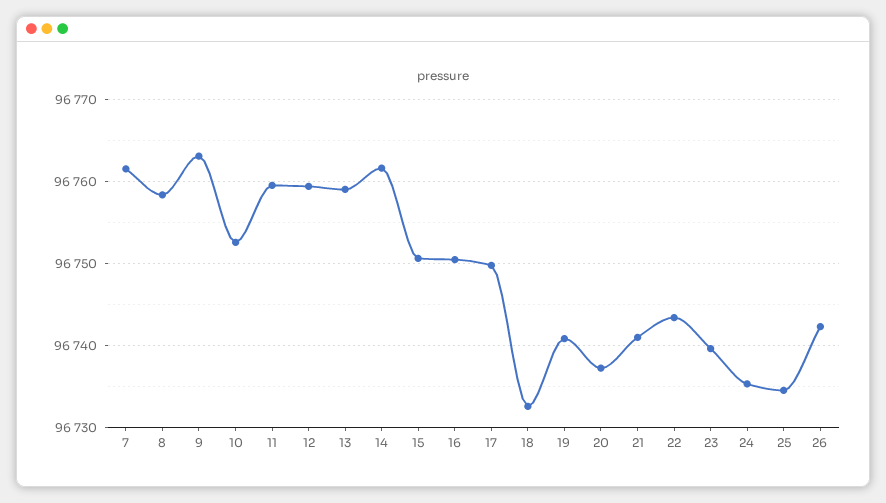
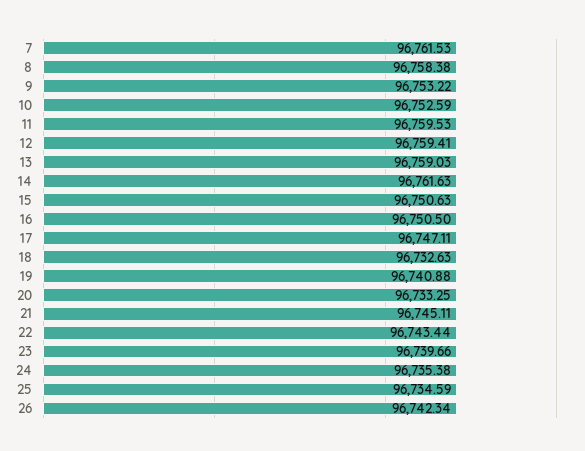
9: 96763 -> 96753.22
17: 96750 -> 96747.11
20: 96737 -> 96733.25
21: 96741 -> 96745.11

